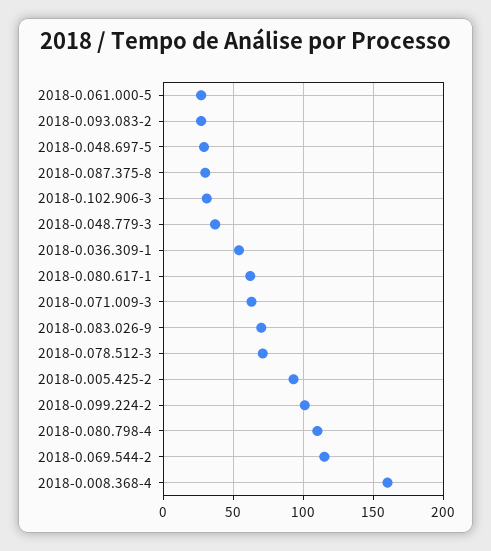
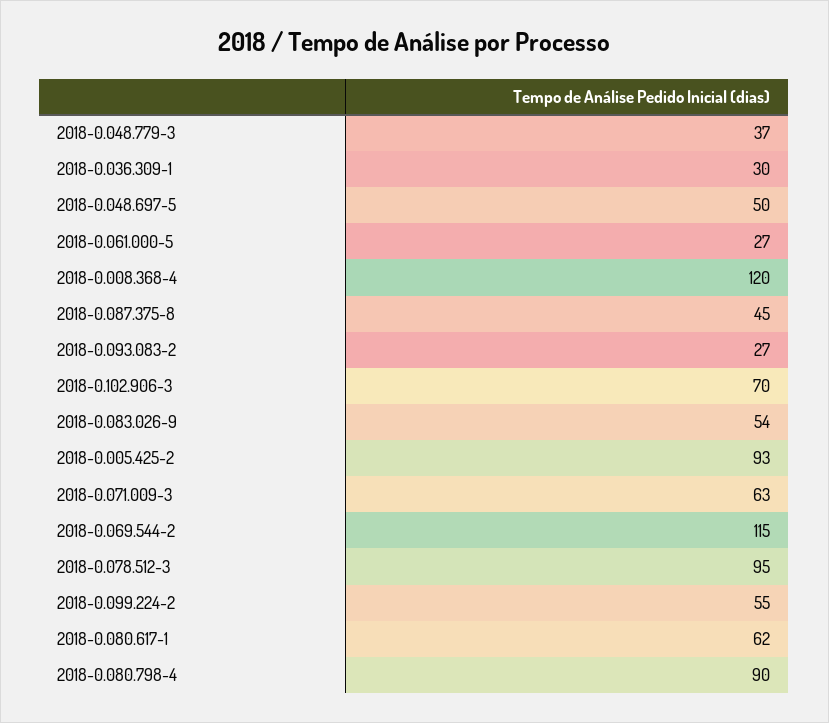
2018-0.048.697-5: 30 -> 50
2018-0.087.375-8: 30 -> 45
2018-0.102.906-3: 30 -> 70
2018-0.036.309-1: 55 -> 30
2018-0.083.026-9: 70 -> 54
2018-0.078.512-3: 70 -> 95
2018-0.099.224-2: 100 -> 55
2018-0.080.798-4: 110 -> 90
2018-0.008.368-4: 160 -> 120

